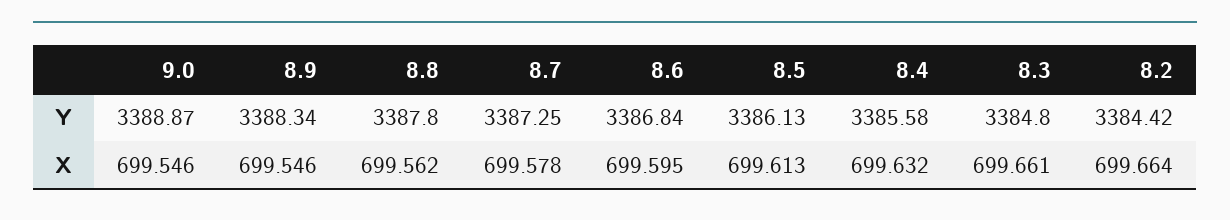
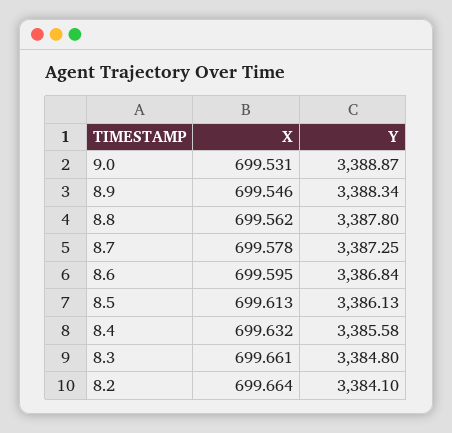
8.2, Y: 3384.42 -> 3384.1
9.0, X: 699.546 -> 699.531

